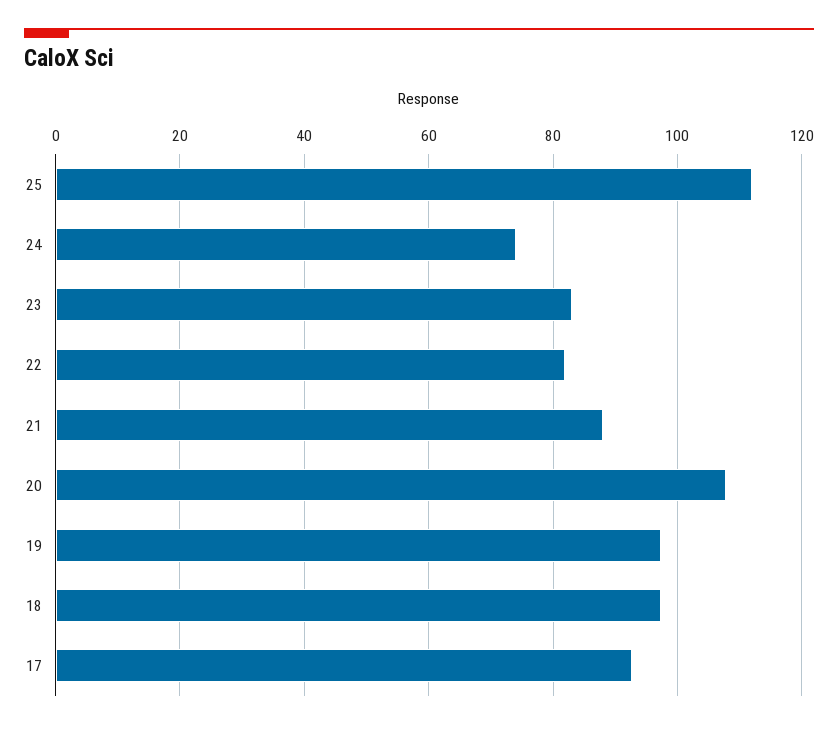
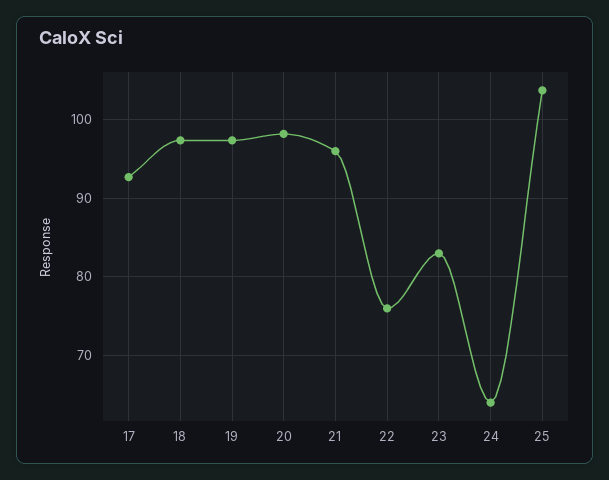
25: 112 -> 104
24: 74 -> 64
22: 82 -> 76
21: 88 -> 96
20: 108 -> 98

